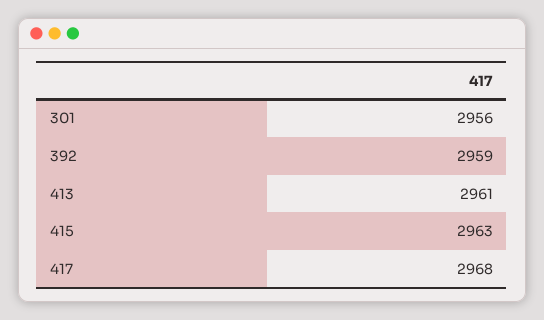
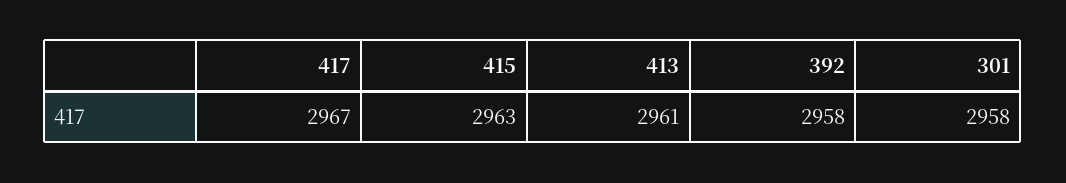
301: 2956 -> 2958
392: 2959 -> 2958
417: 2968 -> 2967

